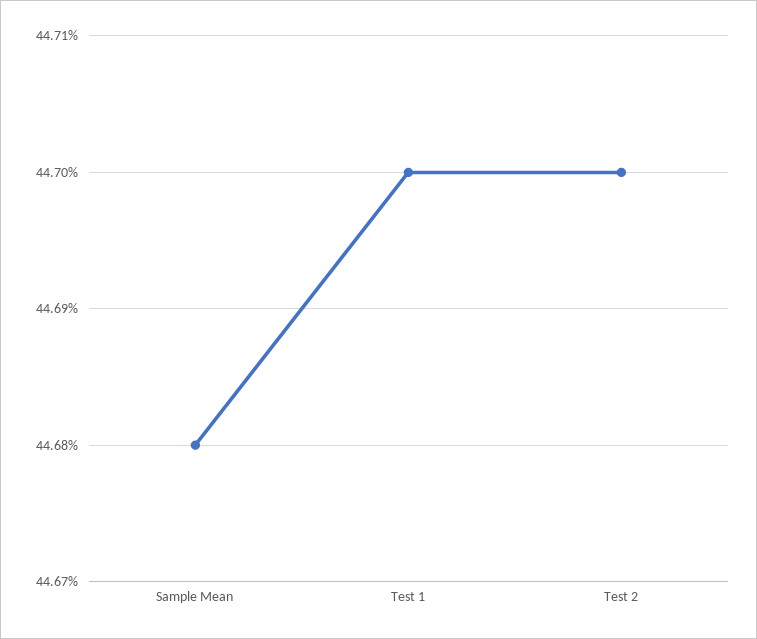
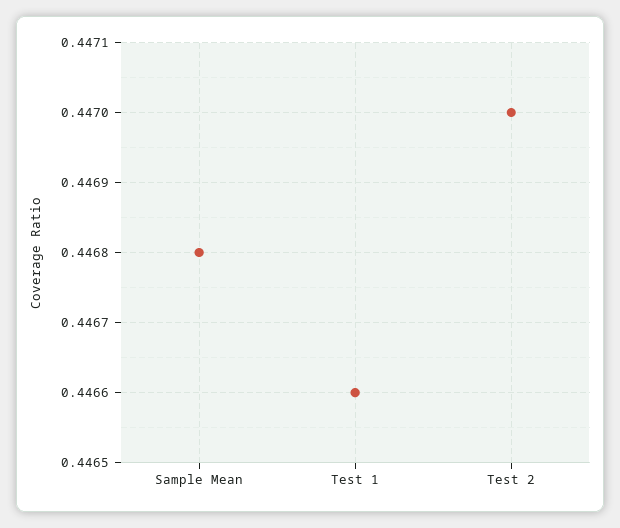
Test 1: 0.447 -> 0.4466

